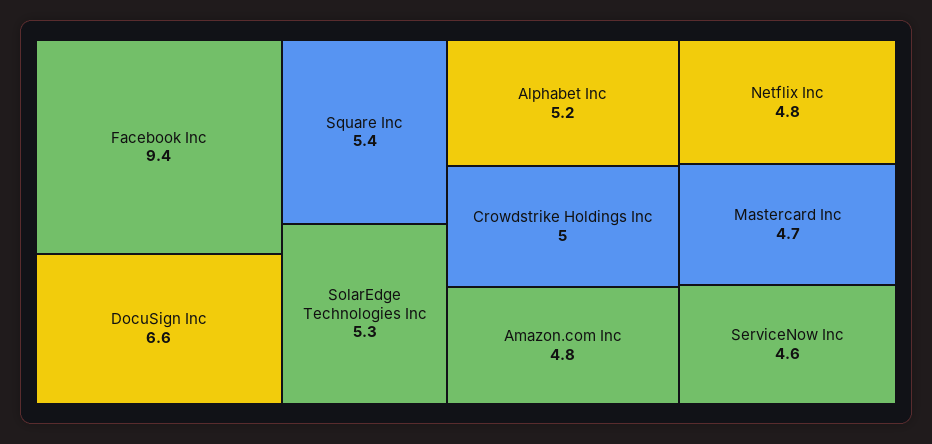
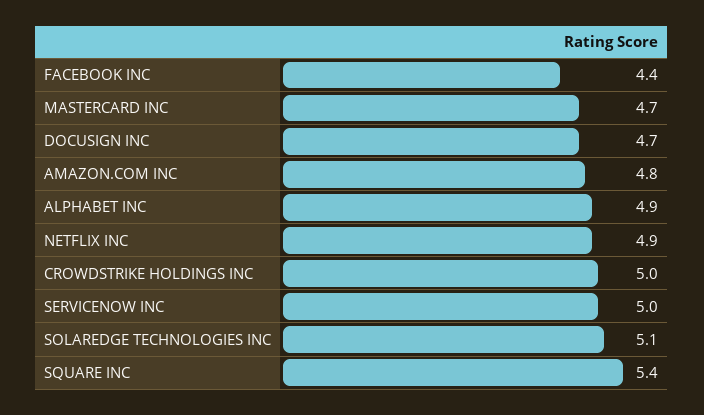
Facebook Inc: 9.4 -> 4.4
DocuSign Inc: 6.6 -> 4.7
SolarEdge Technologies Inc: 5.3 -> 5.1
Alphabet Inc: 5.2 -> 4.9
Netflix Inc: 4.8 -> 4.9
ServiceNow Inc: 4.6 -> 5

